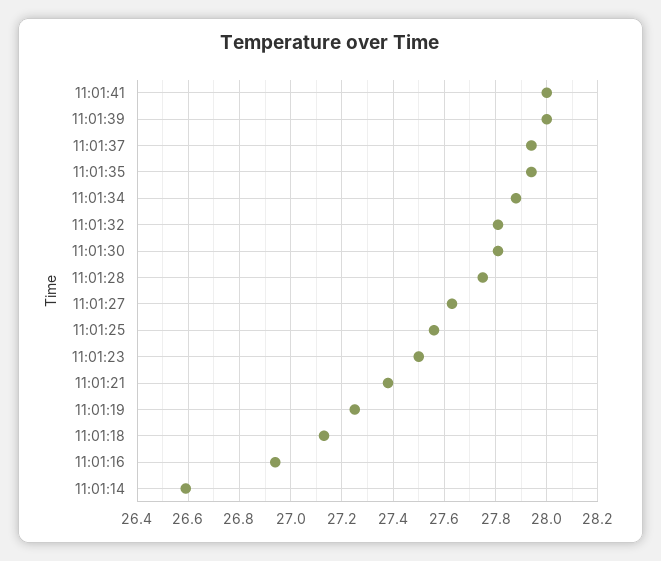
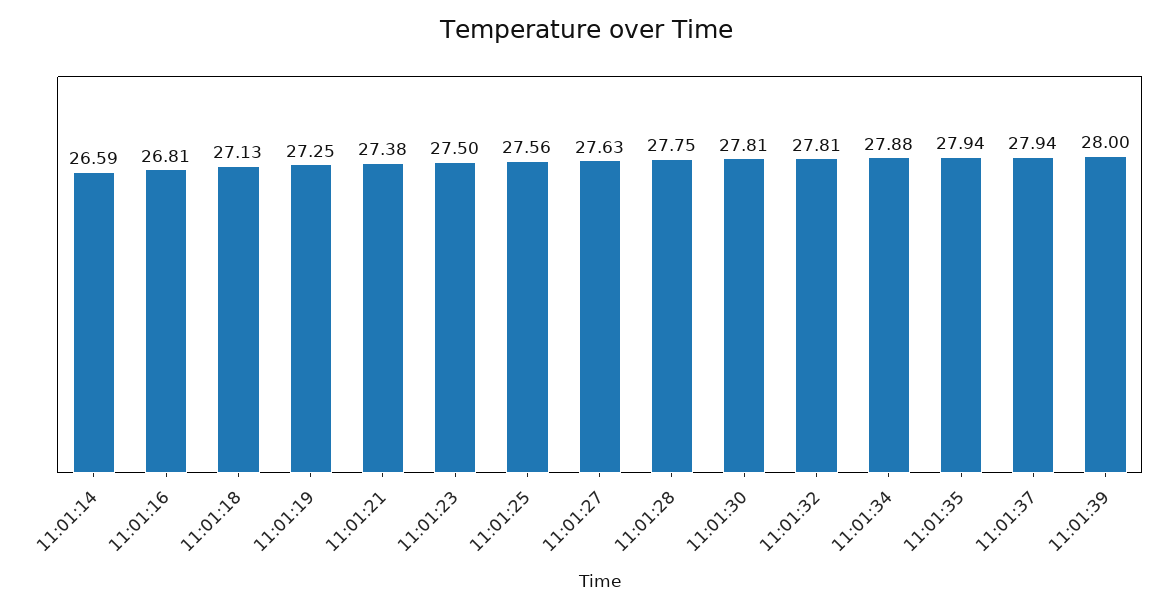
11:01:41: 28 -> none
11:01:16: 26.95 -> 26.81

